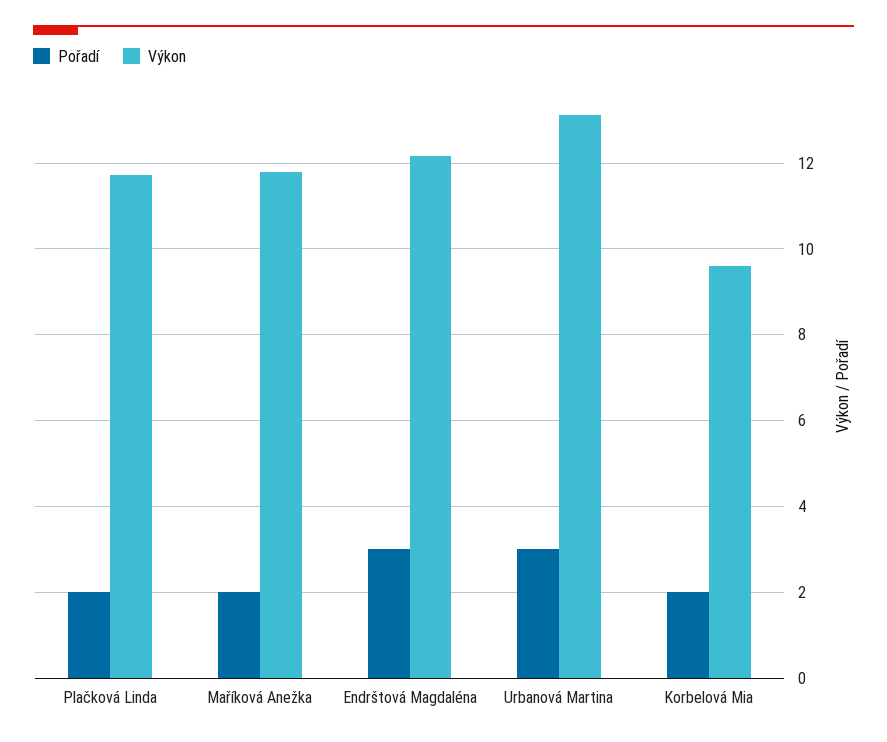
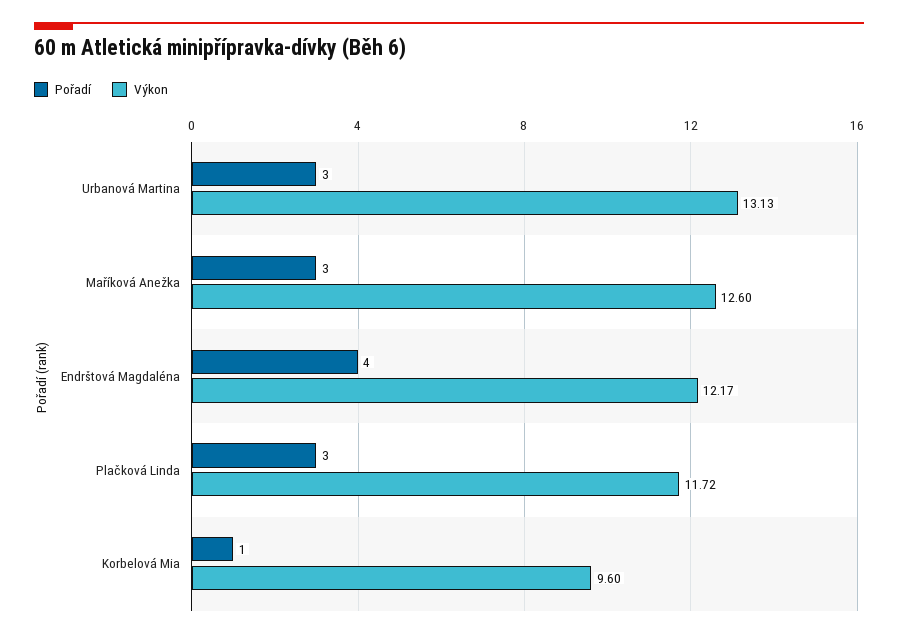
Pořadí, Plačková Linda: 2 -> 3
Pořadí, Maříková Anežka: 2 -> 3
Výkon, Maříková Anežka: 11.8 -> 12.6
Pořadí, Endrštová Magdaléna: 3 -> 4
Pořadí, Korbelová Mia: 2 -> 1

